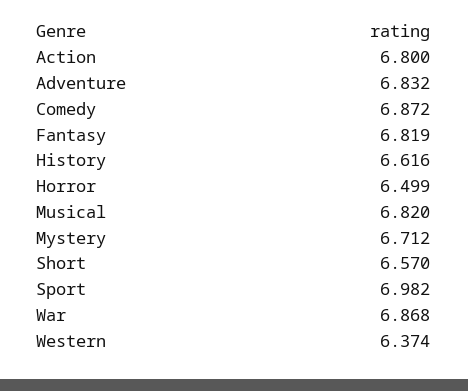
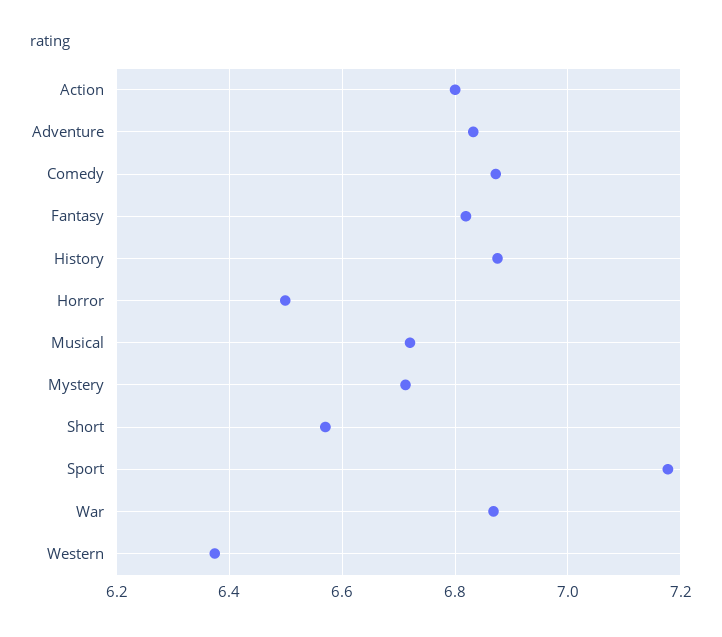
History: 6.616 -> 6.88
Musical: 6.82 -> 6.72
Sport: 6.982 -> 7.18

